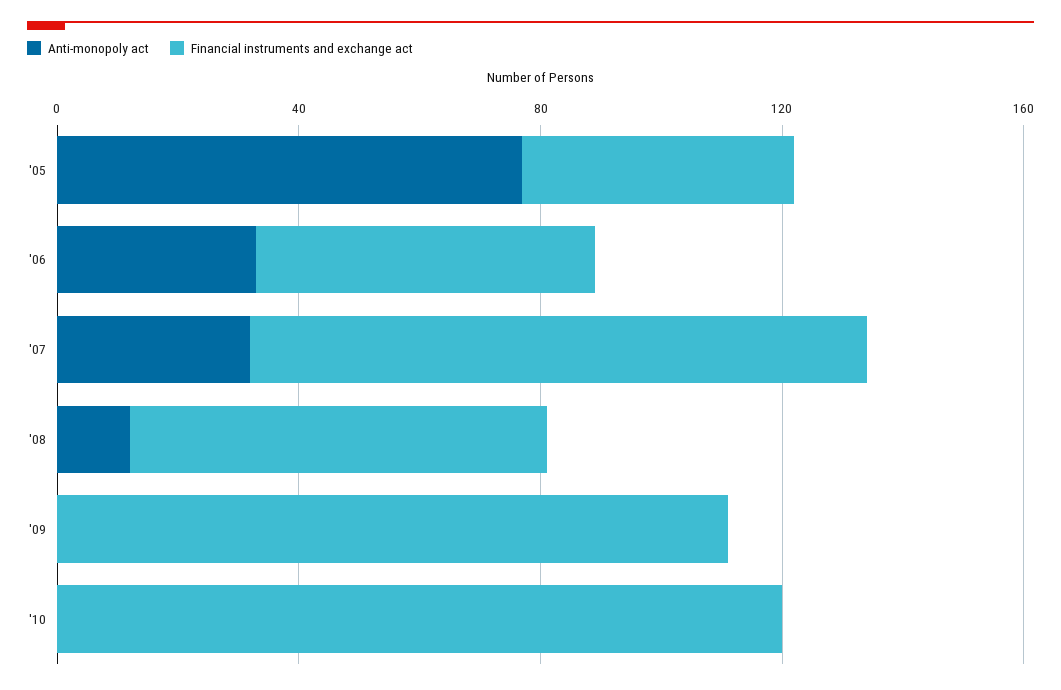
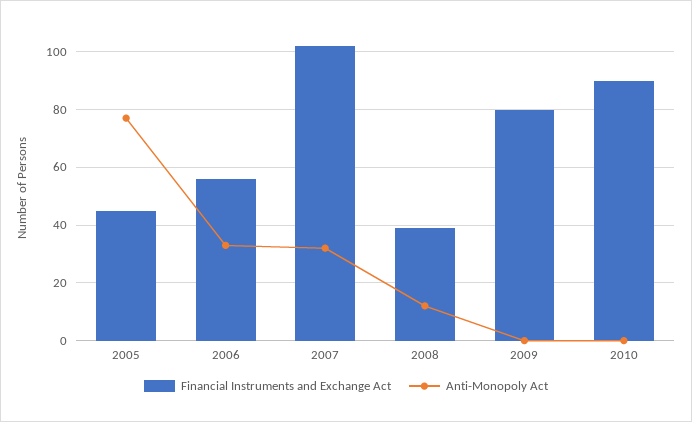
Financial instruments and exchange act, '08: 70 -> 40
Financial instruments and exchange act, '09: 110 -> 80
Financial instruments and exchange act, '10: 120 -> 90

